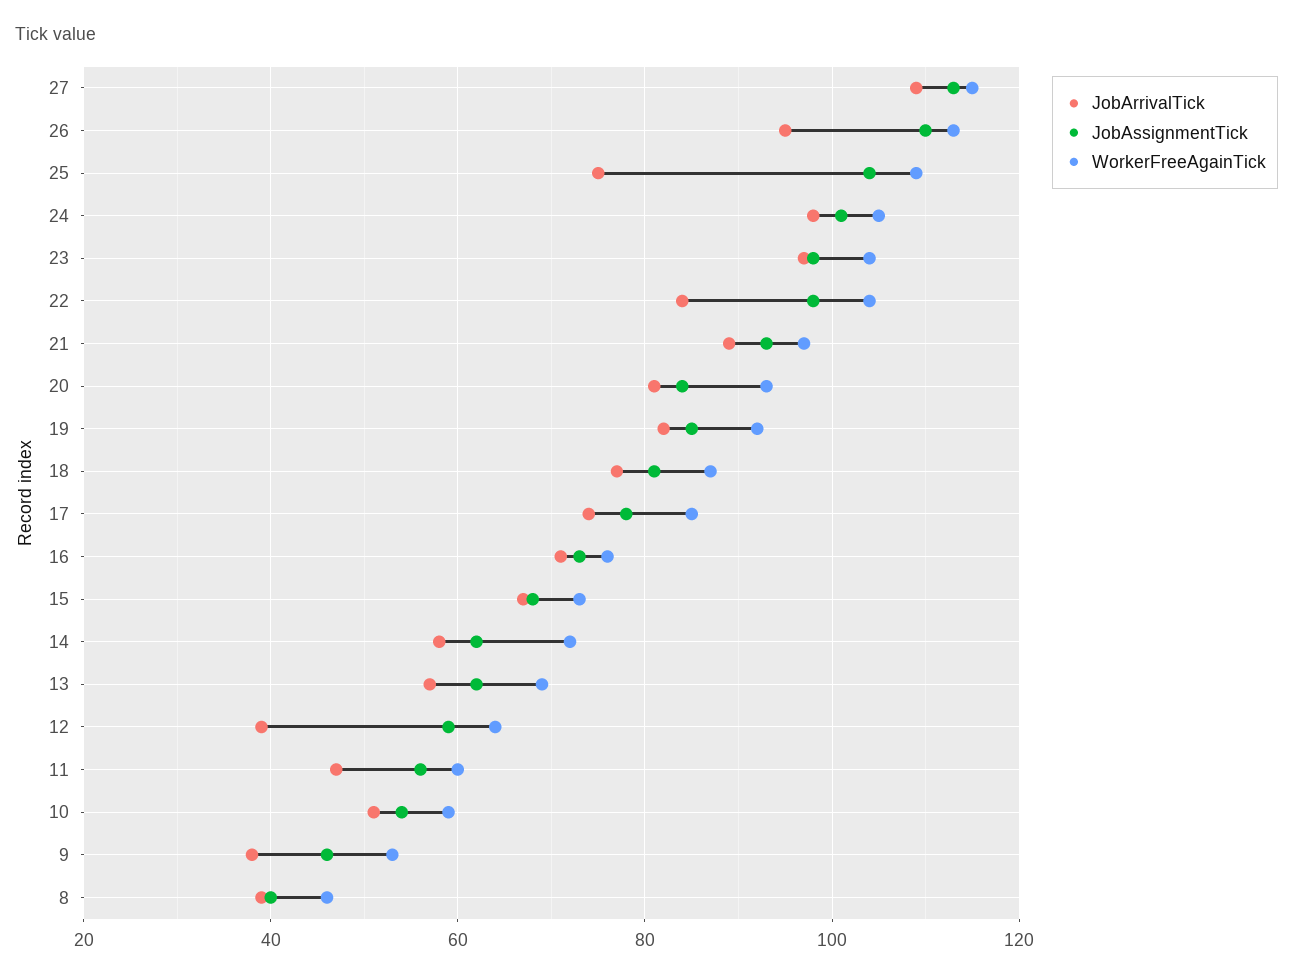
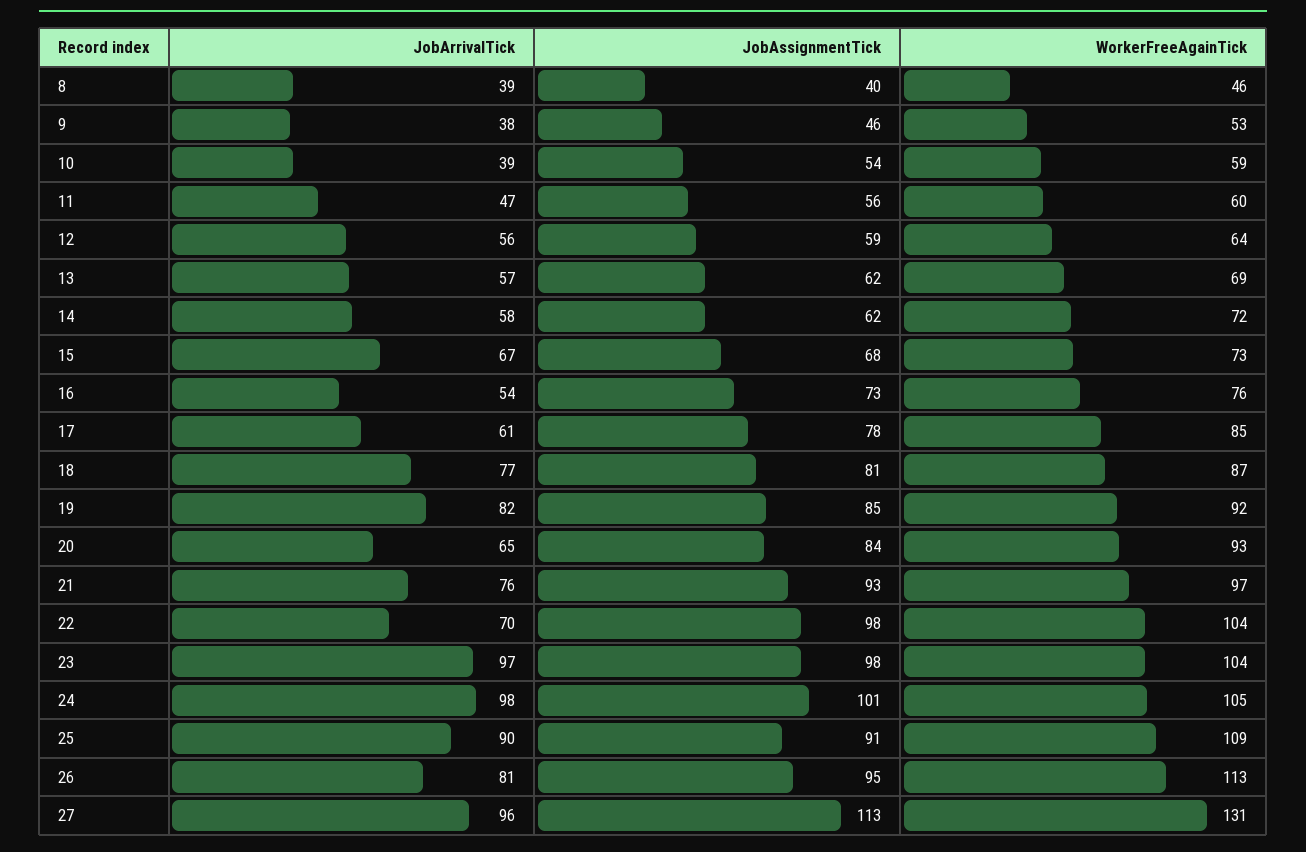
JobArrivalTick, 27: 110 -> 96
WorkerFreeAgainTick, 27: 115 -> 131
JobArrivalTick, 26: 95 -> 81
JobAssignmentTick, 26: 110 -> 95
JobArrivalTick, 25: 75 -> 90
JobAssignmentTick, 25: 105 -> 91
JobArrivalTick, 22: 85 -> 70
JobArrivalTick, 21: 90 -> 76
JobArrivalTick, 20: 80 -> 65
JobArrivalTick, 17: 75 -> 61
JobArrivalTick, 16: 70 -> 54
JobArrivalTick, 12: 40 -> 56
JobArrivalTick, 10: 50 -> 39

